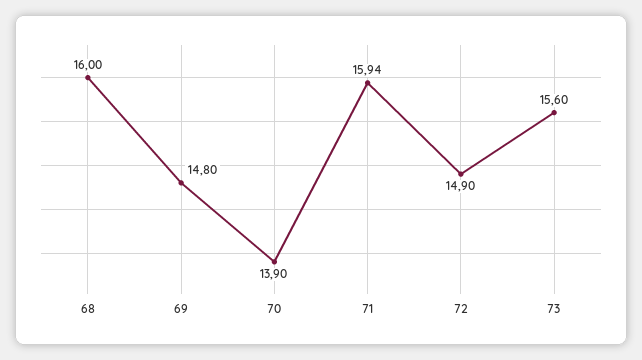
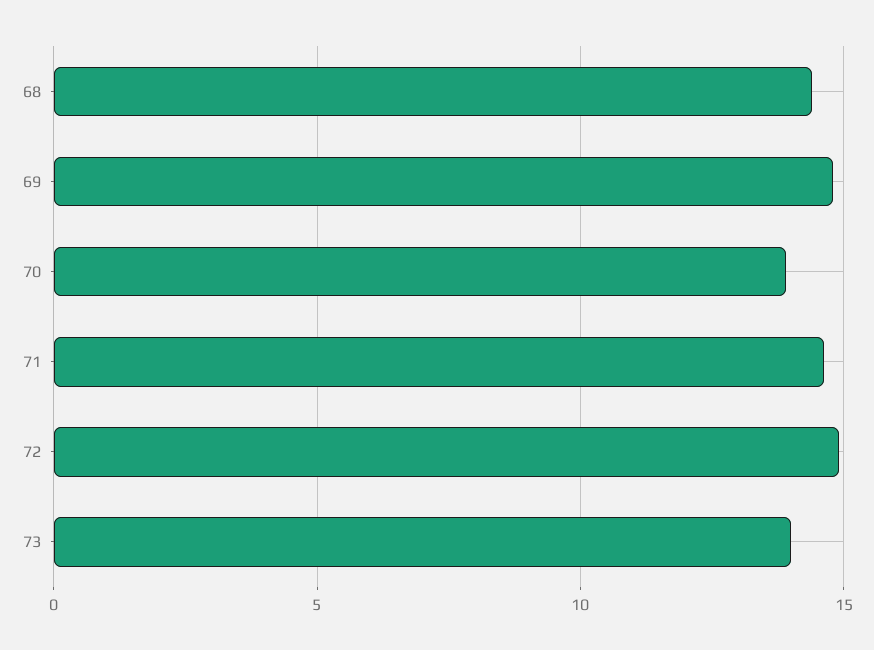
68: 16 -> 14.5
71: 15.94 -> 14.5
73: 15.6 -> 14

